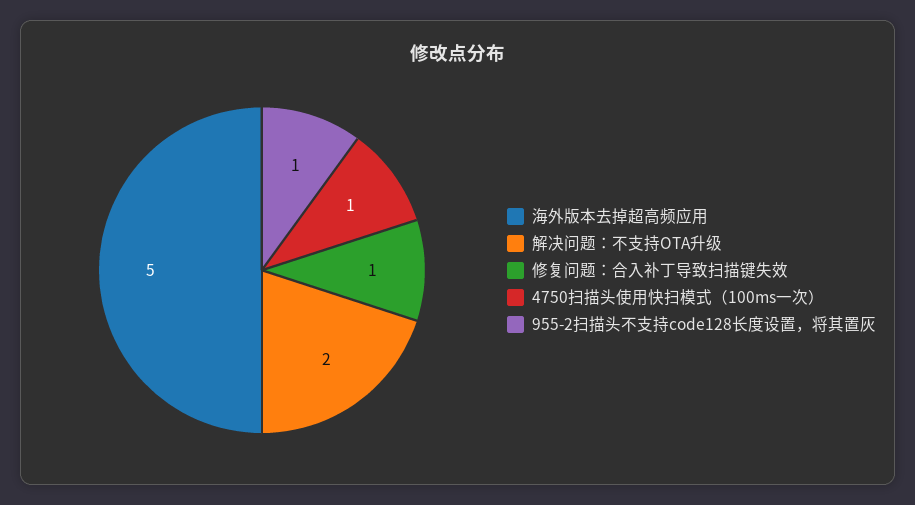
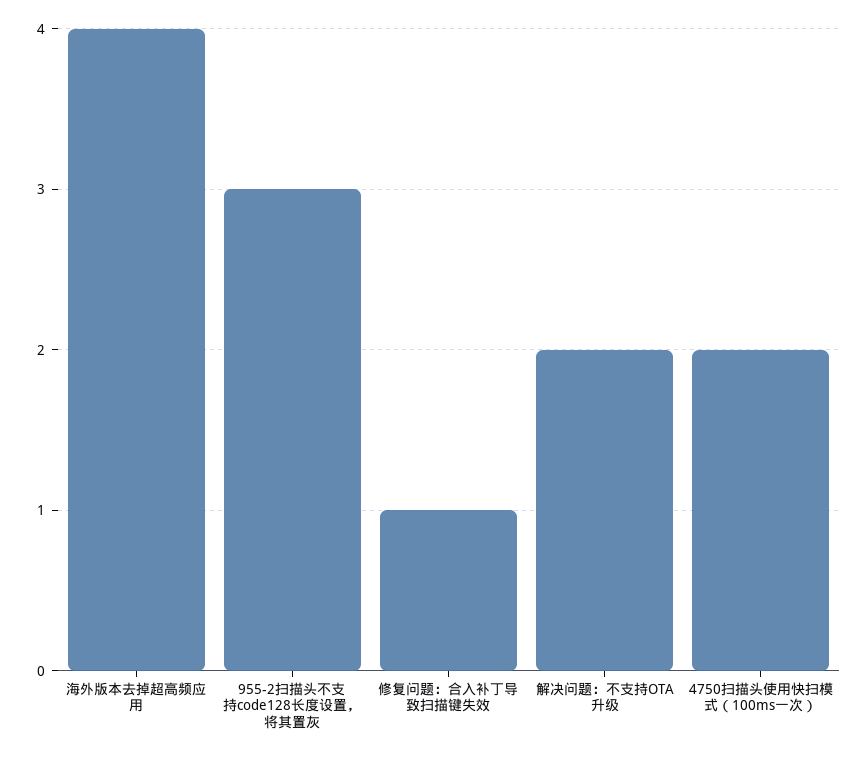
海外版本去掉超高频应用: 5 -> 4
4750扫描头使用快扫模式（100ms一次）: 1 -> 2
955-2扫描头不支持code128长度设置，将其置灰: 1 -> 3

